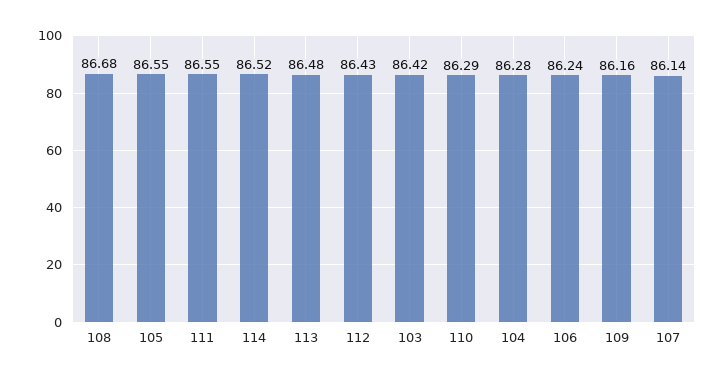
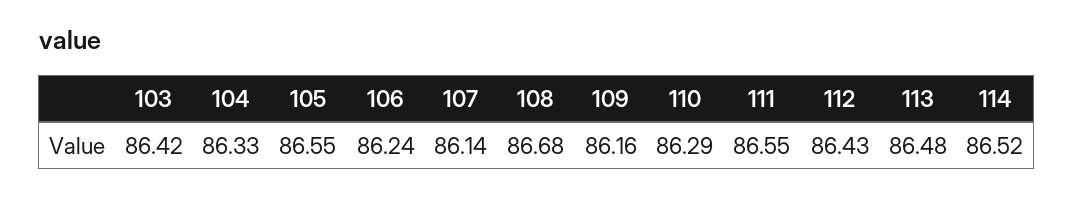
104: 86.28 -> 86.33

